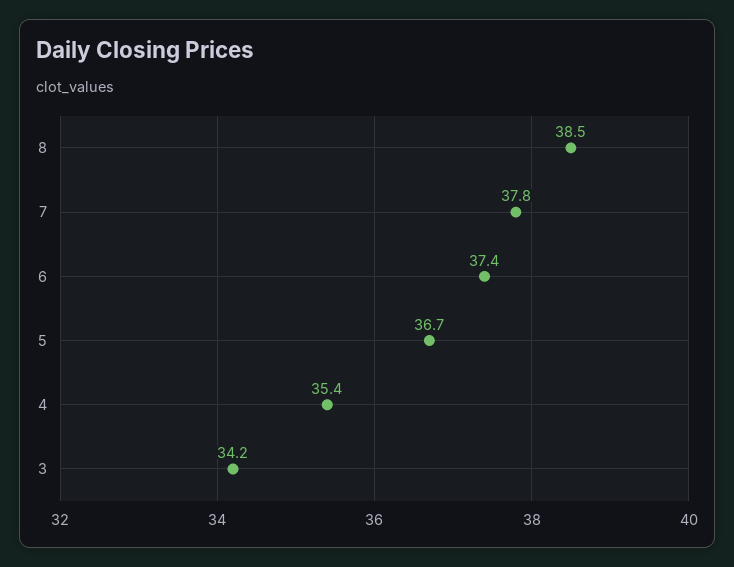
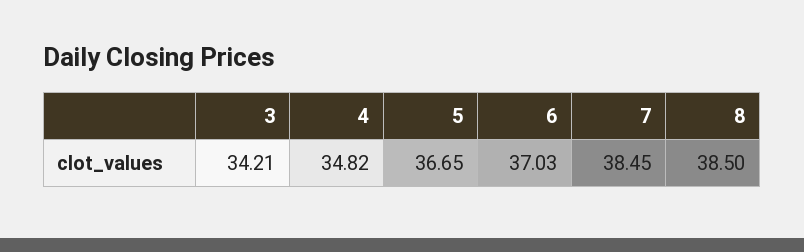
7: 37.8 -> 38.45
6: 37.4 -> 37.03
4: 35.4 -> 34.82

